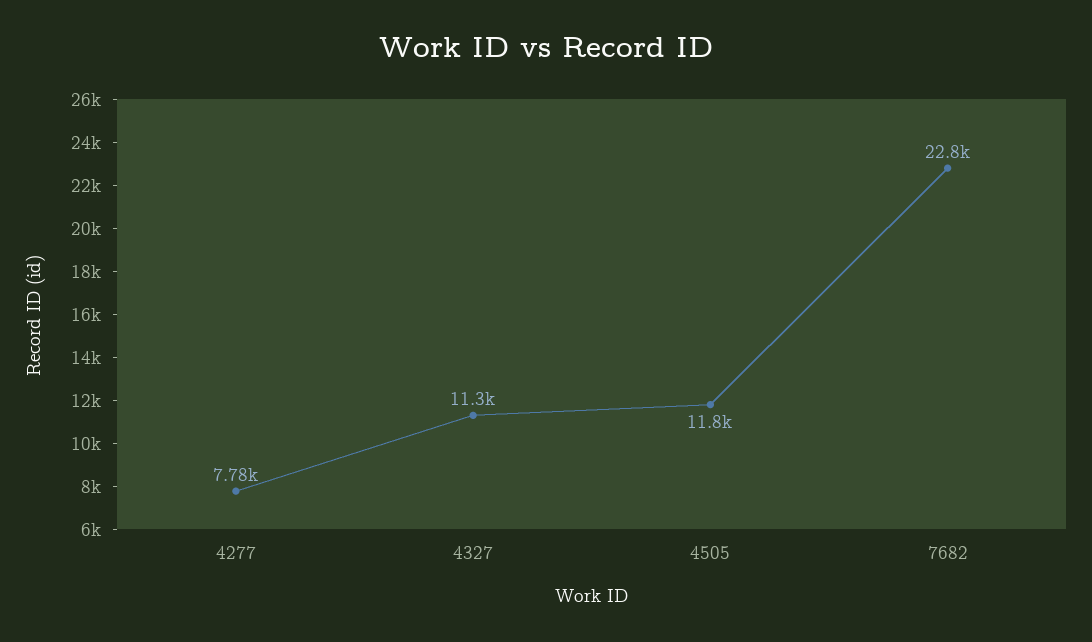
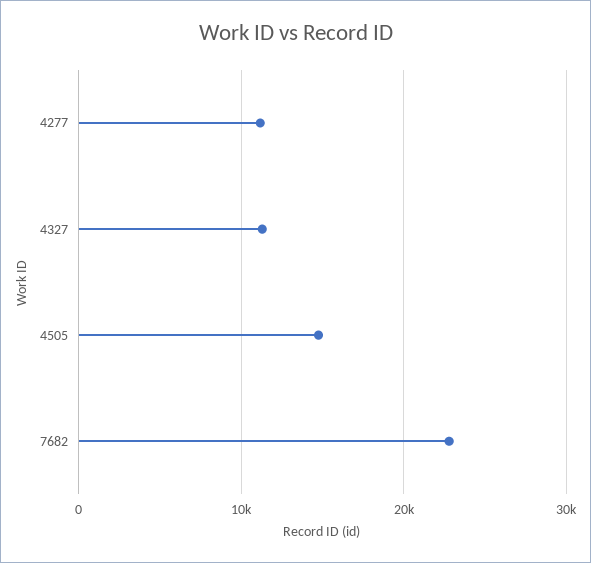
4277: 7780 -> 11000
4505: 11800 -> 15000

